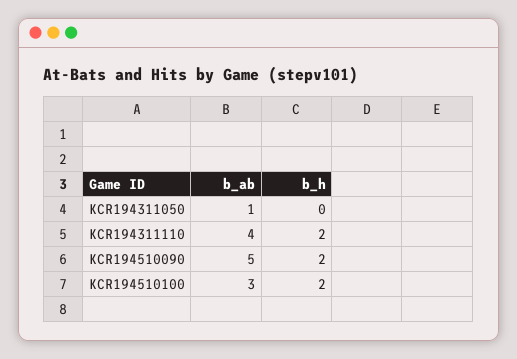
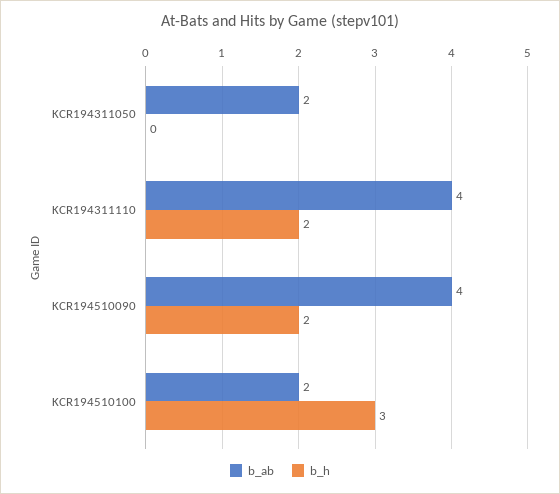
b_ab, KCR194311050: 1 -> 2
b_ab, KCR194510090: 5 -> 4
b_ab, KCR194510100: 3 -> 2
b_h, KCR194510100: 2 -> 3

